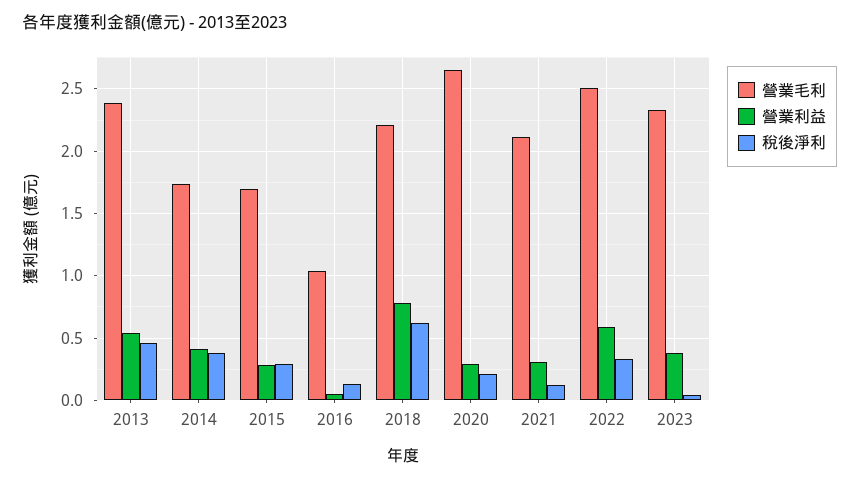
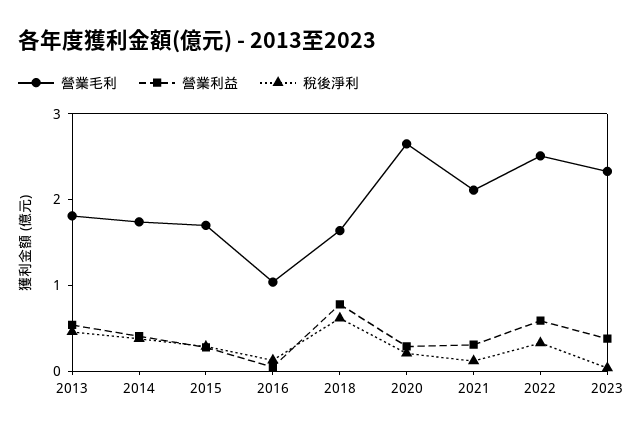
營業毛利, 2013: 2.4 -> 1.8
營業毛利, 2018: 2.2 -> 1.6

